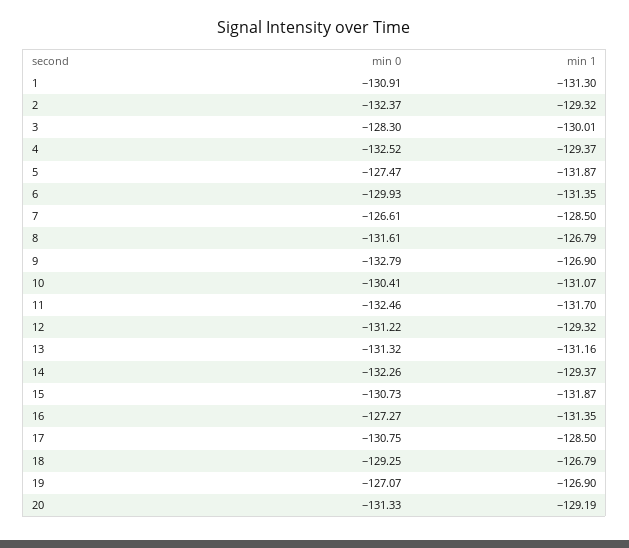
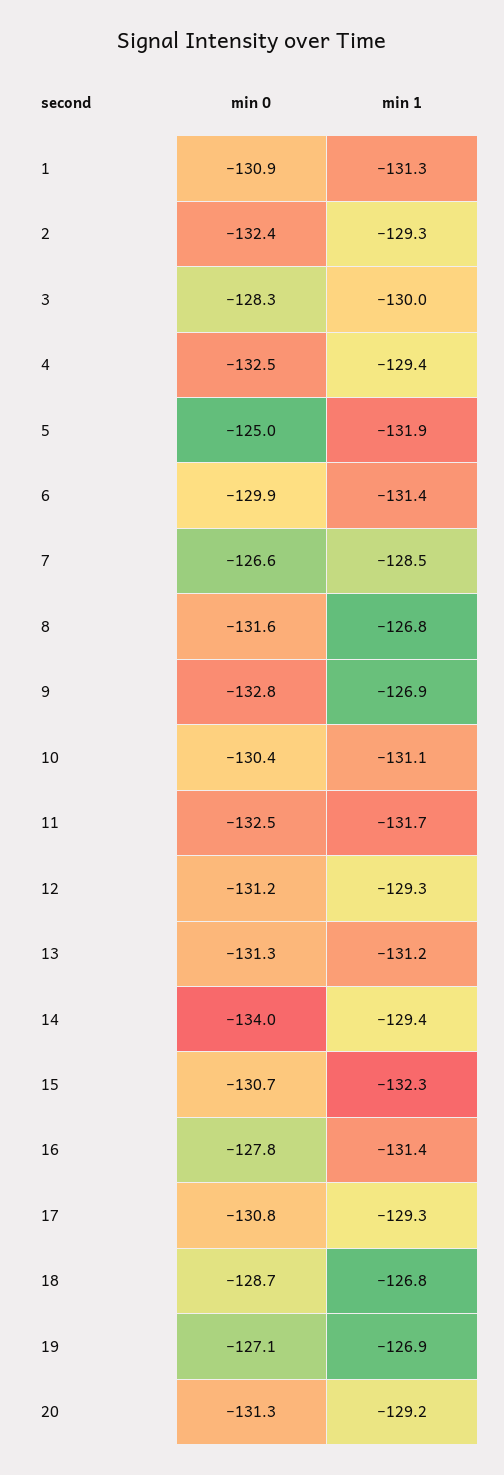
min 0, 5: -127.47 -> -125
min 0, 14: -132.26 -> -134
min 1, 15: -131.87 -> -132.3
min 0, 16: -127.27 -> -127.8
min 1, 17: -128.5 -> -129.3
min 0, 18: -129.25 -> -128.7

